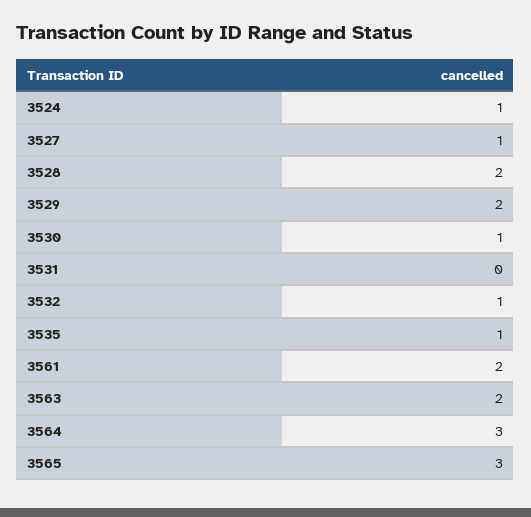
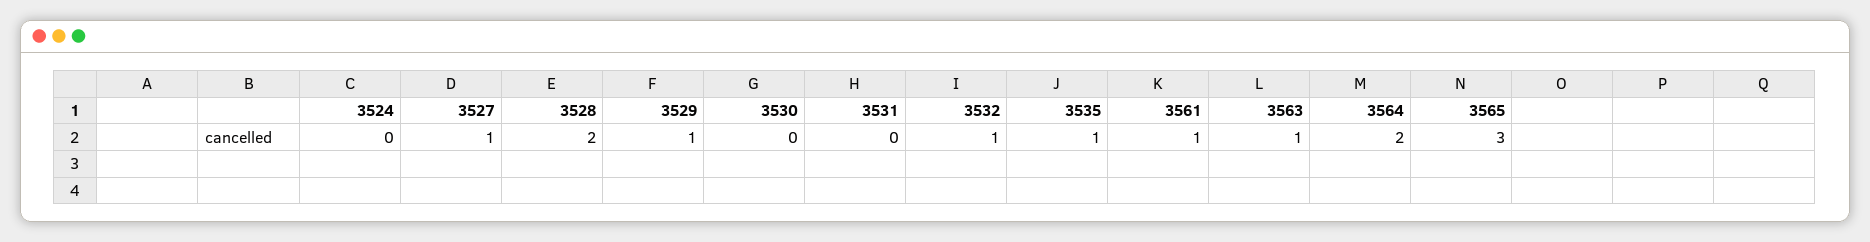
3524: 1 -> 0
3529: 2 -> 1
3530: 1 -> 0
3561: 2 -> 1
3563: 2 -> 1
3564: 3 -> 2

